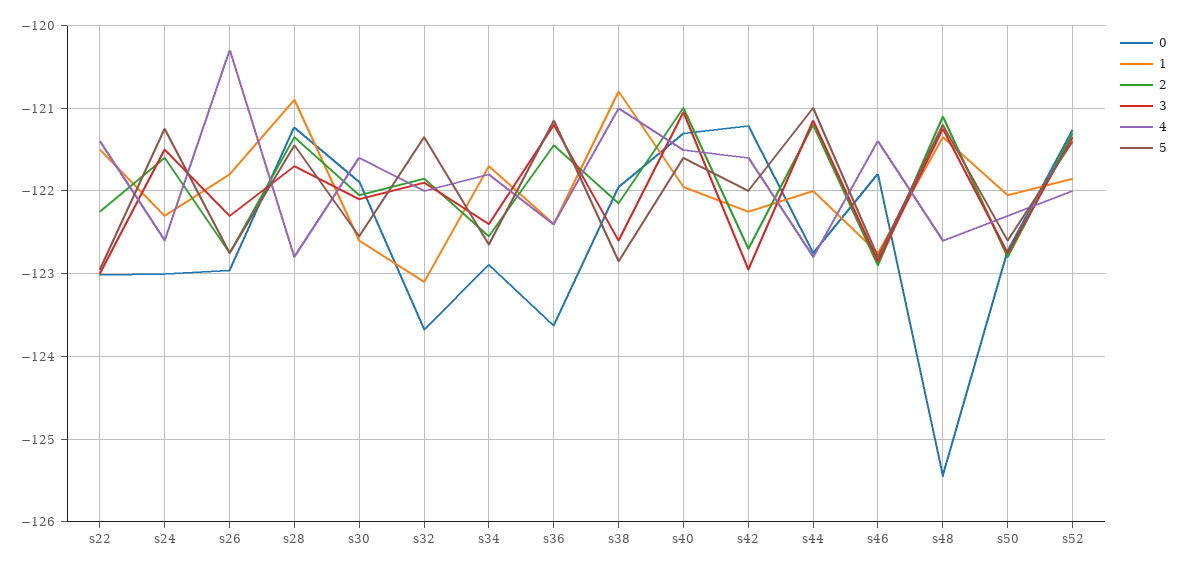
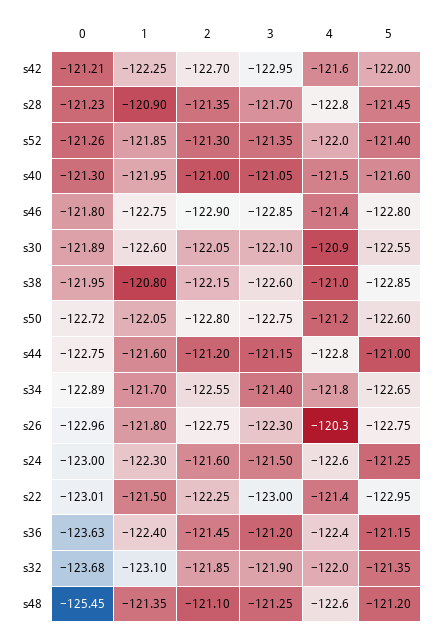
4, s30: -121.6 -> -120.9
3, s34: -122.4 -> -121.4
1, s44: -122 -> -121.6
4, s50: -122.3 -> -121.2

